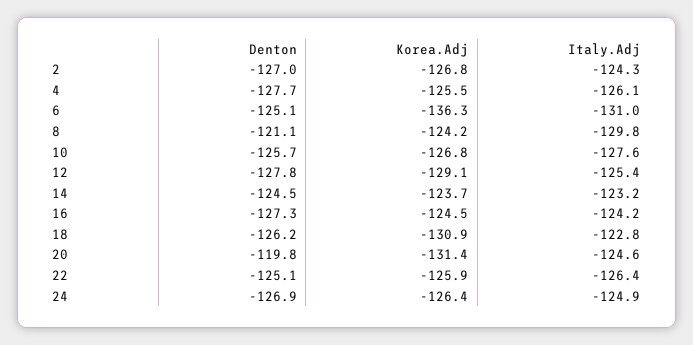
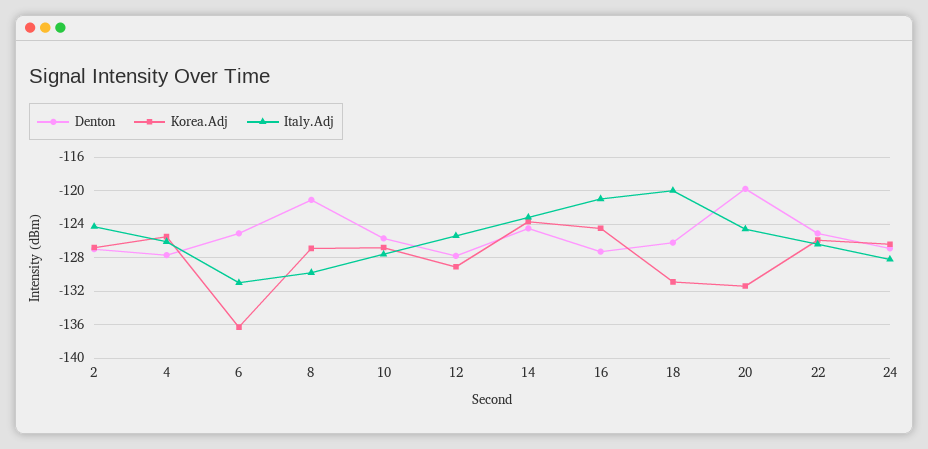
Korea.Adj, 8: -124.2 -> -127
Italy.Adj, 16: -124.2 -> -121
Italy.Adj, 18: -122.8 -> -120
Italy.Adj, 24: -124.9 -> -128

